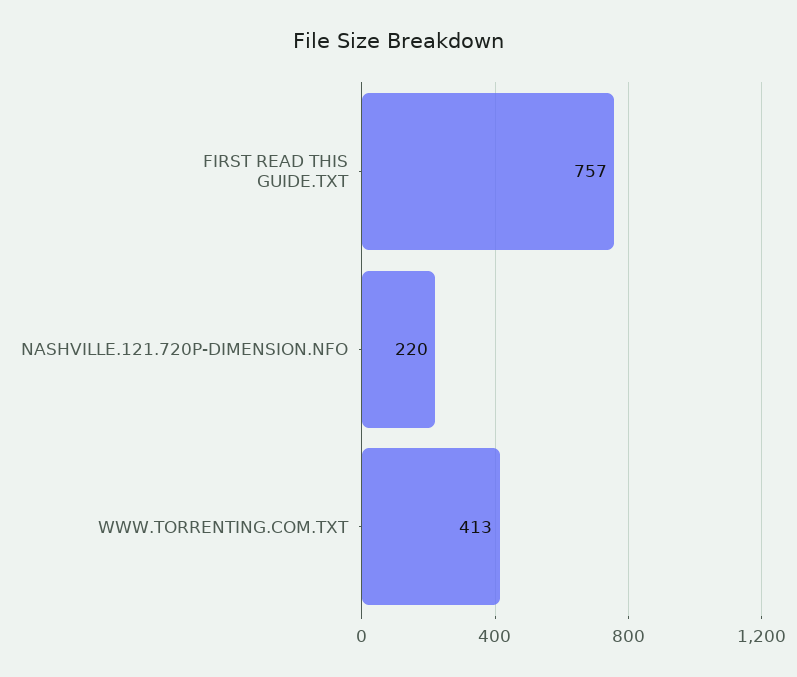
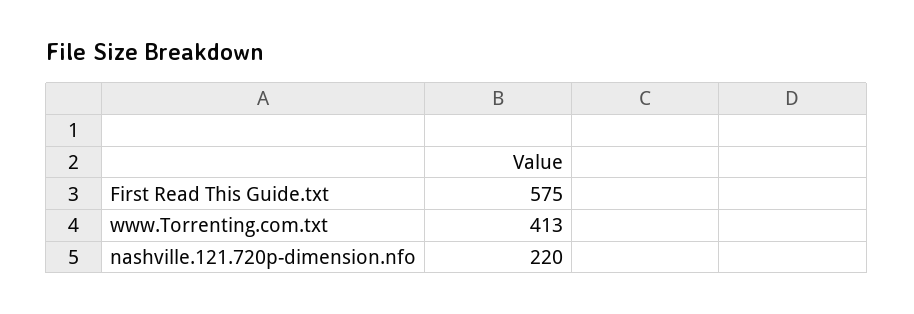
FIRST READ THIS GUIDE.TXT: 757 -> 575

